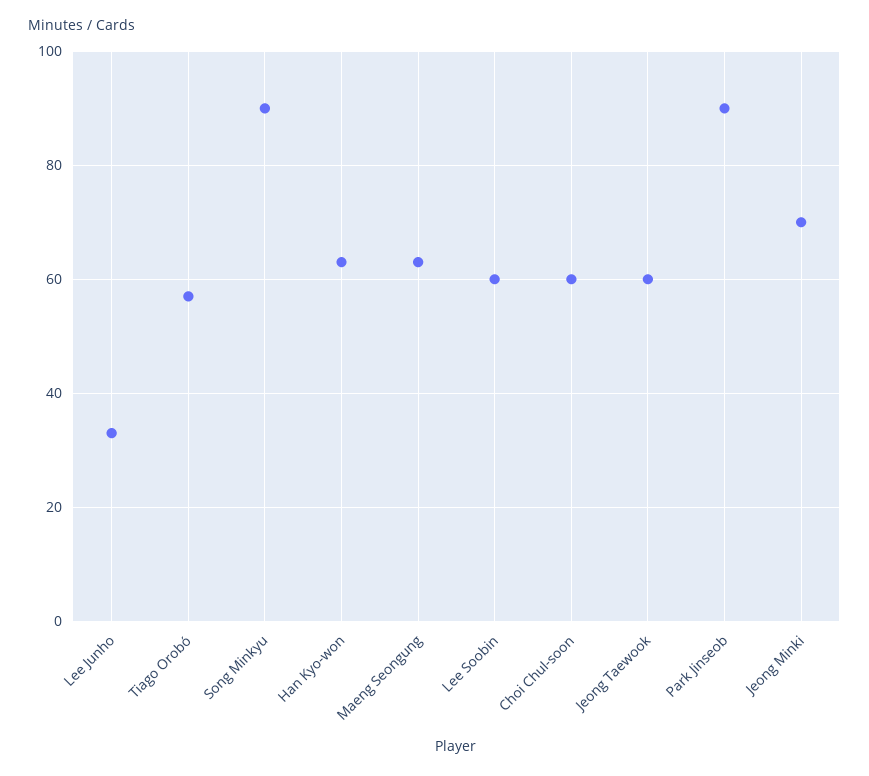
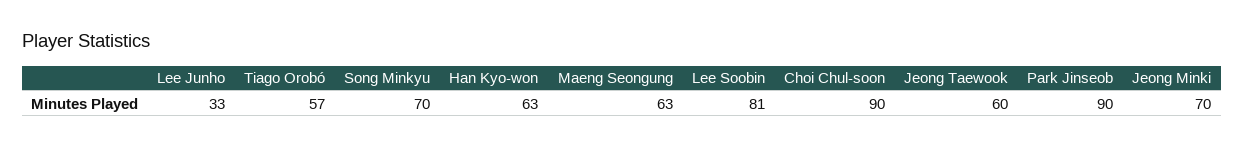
Song Minkyu: 90 -> 70
Lee Soobin: 60 -> 81
Choi Chul-soon: 60 -> 90

